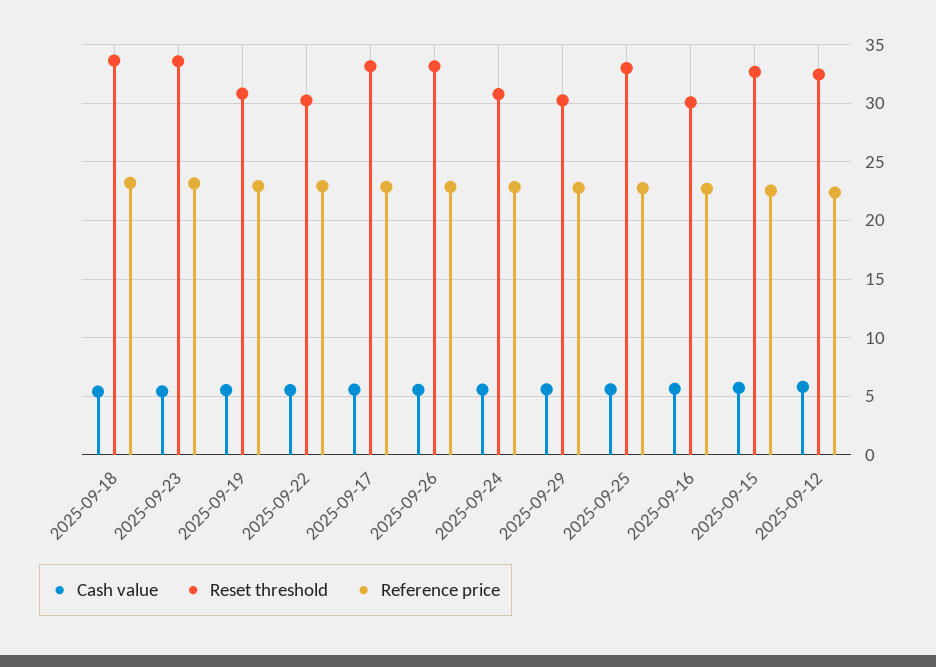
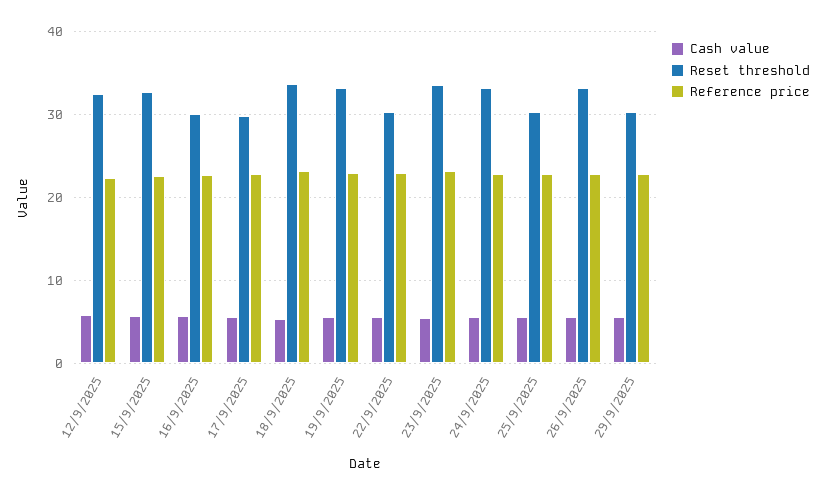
Reset threshold, 2025-09-19: 31 -> 33
Reset threshold, 2025-09-17: 33 -> 30
Reset threshold, 2025-09-24: 31 -> 33
Reset threshold, 2025-09-25: 33 -> 30

